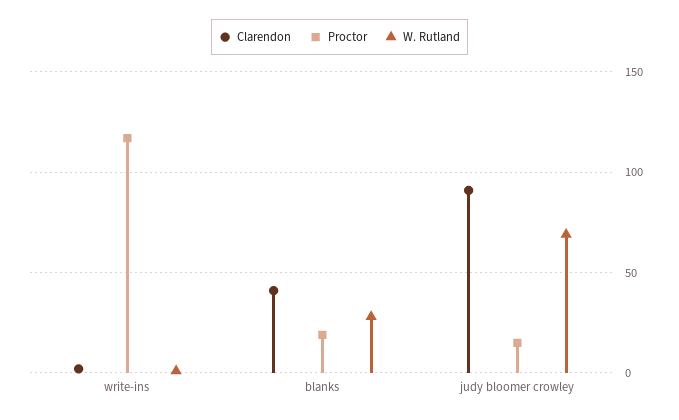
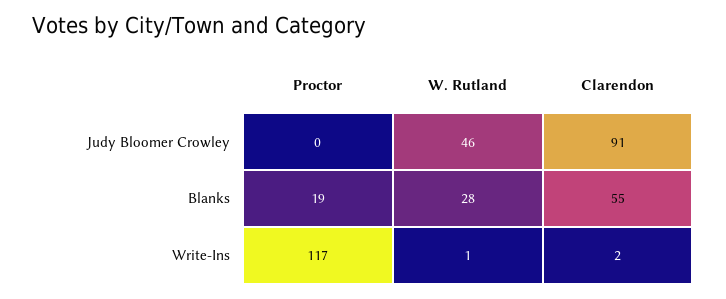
Clarendon, blanks: 40 -> 55
Proctor, judy bloomer crowley: 15 -> 0
W. Rutland, judy bloomer crowley: 70 -> 46

